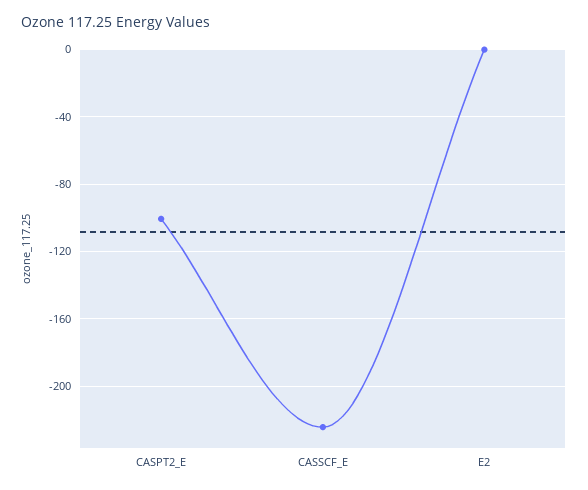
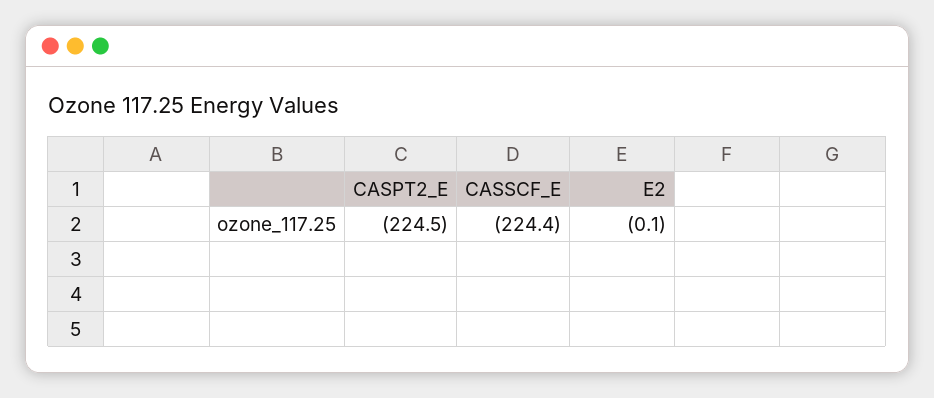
CASPT2_E: -100 -> -224.5

